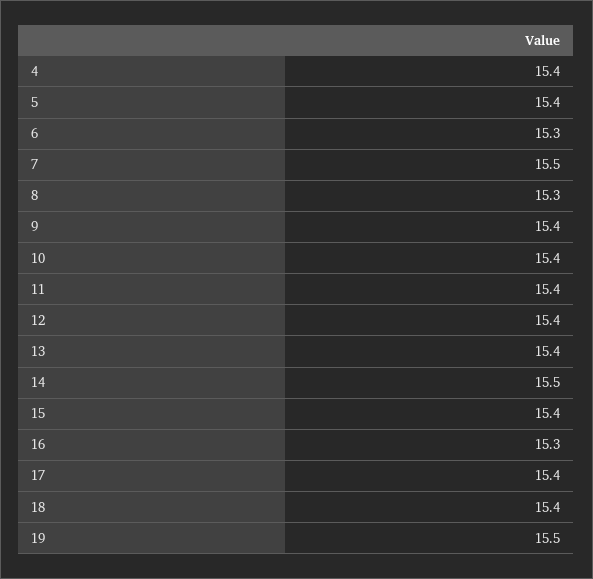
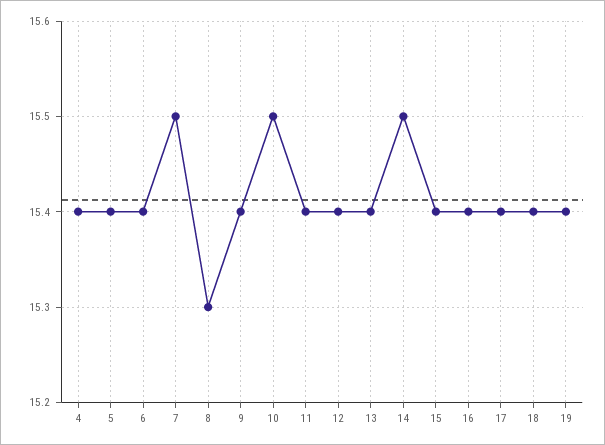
6: 15.3 -> 15.4
10: 15.4 -> 15.5
16: 15.3 -> 15.4
19: 15.5 -> 15.4

